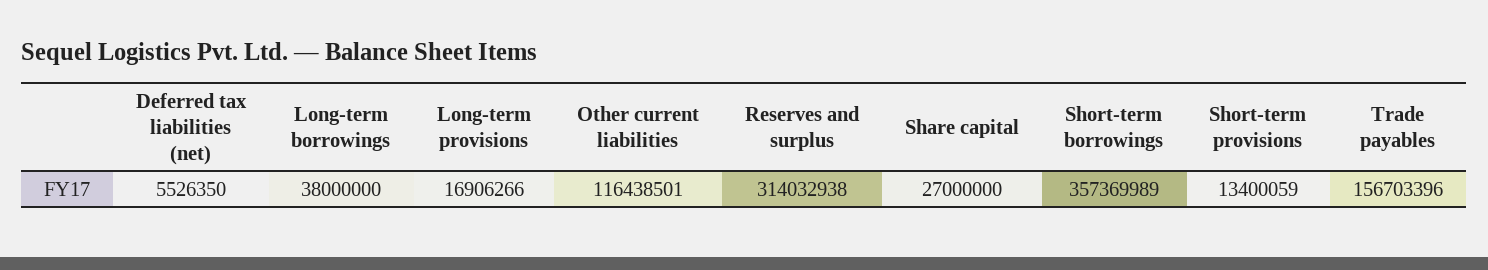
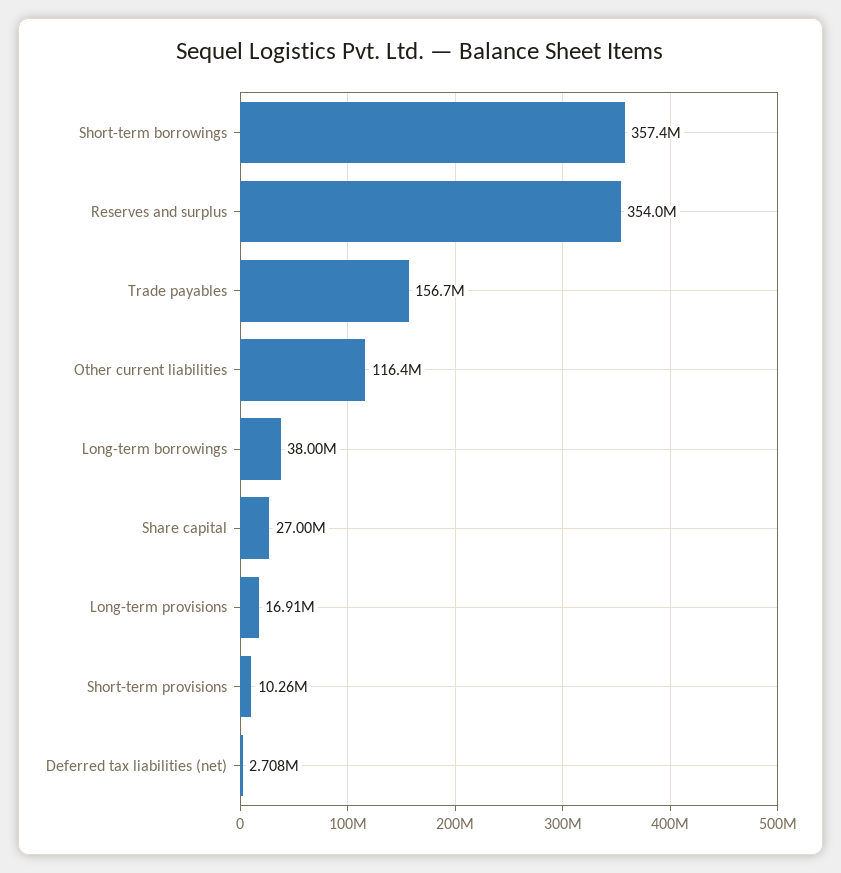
Deferred tax liabilities (net): 5526350 -> 2708000
Reserves and surplus: 314032938 -> 354000000
Short-term provisions: 13400059 -> 10260000

